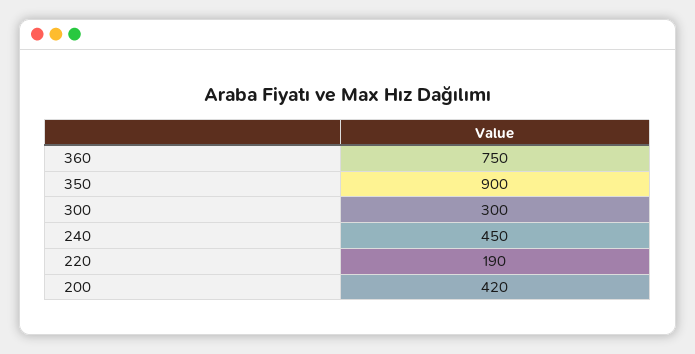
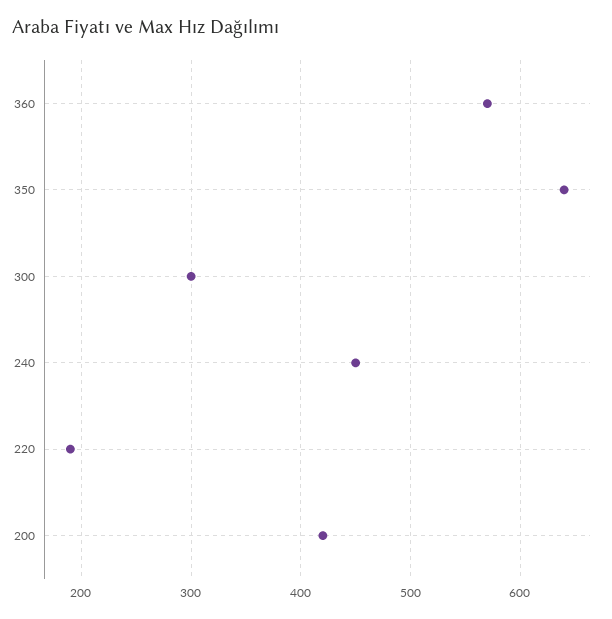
360: 750 -> 570
350: 900 -> 640

